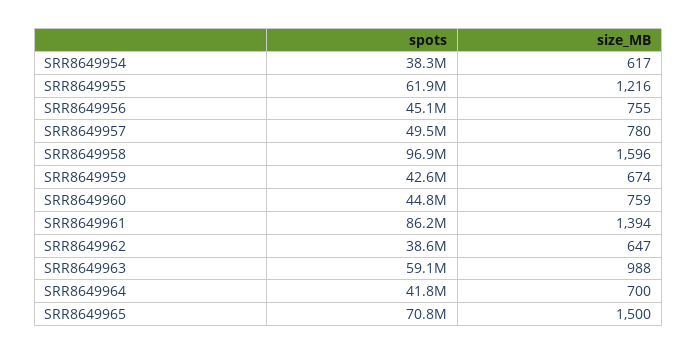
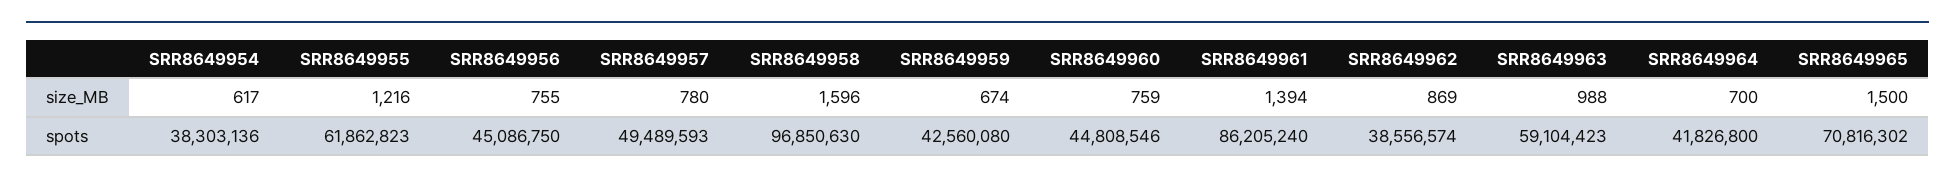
size_MB, SRR8649962: 647 -> 869

